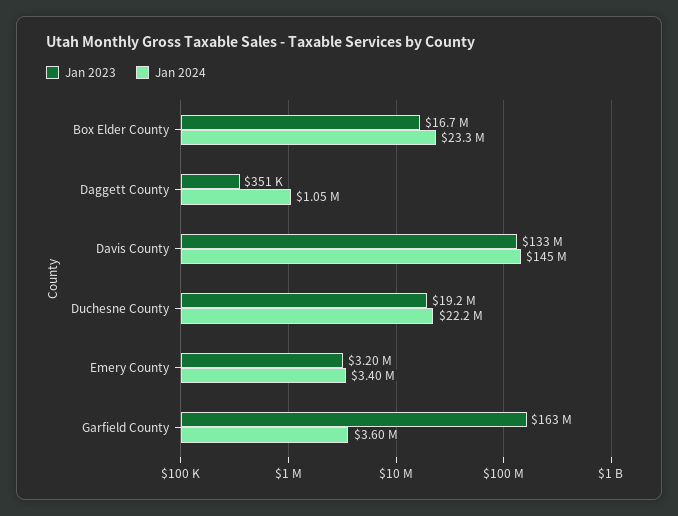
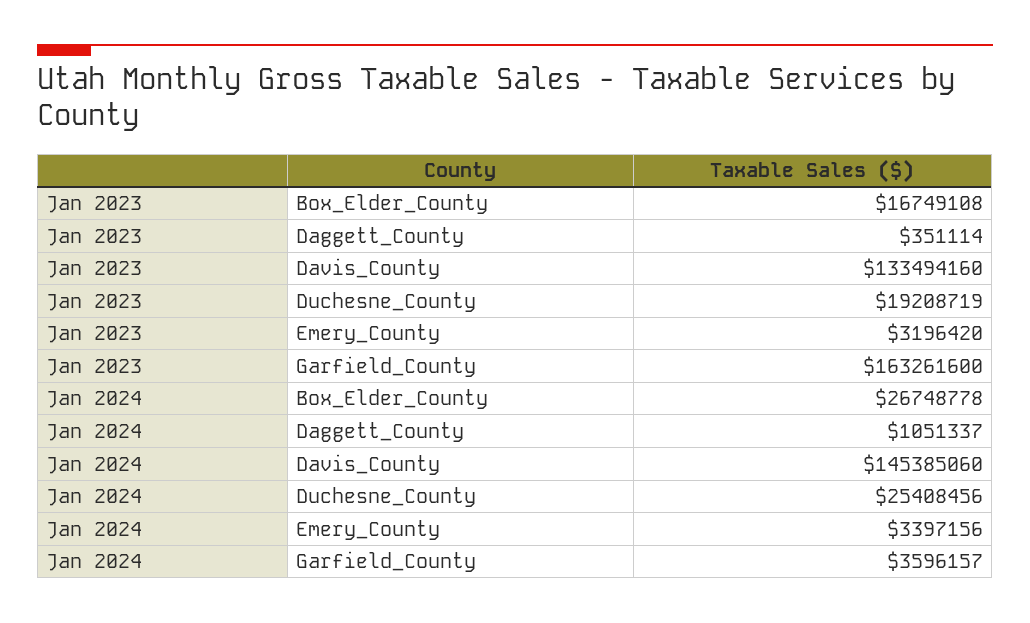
Jan 2024, Box Elder County: 23300000 -> 26748778
Jan 2024, Duchesne County: 22200000 -> 25408456

